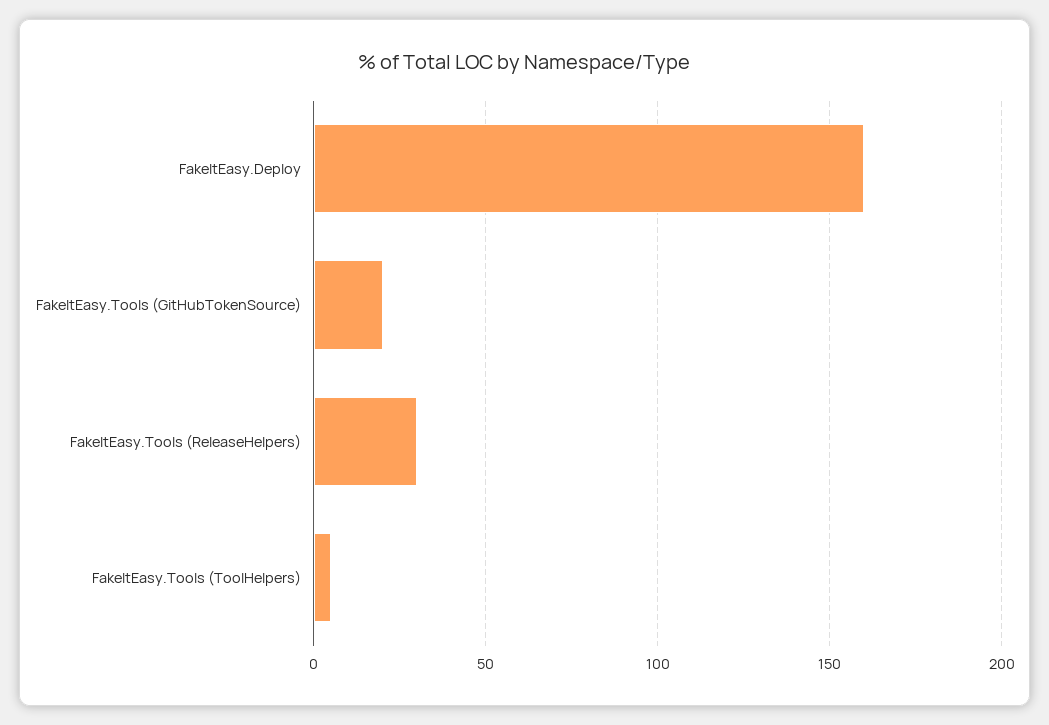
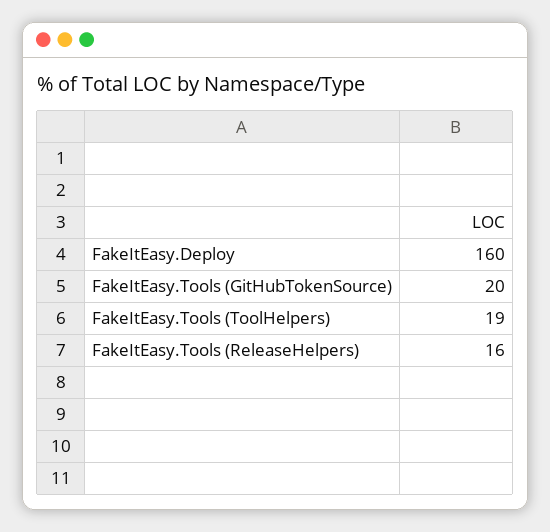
FakeItEasy.Tools (ReleaseHelpers): 30 -> 16
FakeItEasy.Tools (ToolHelpers): 5 -> 19

